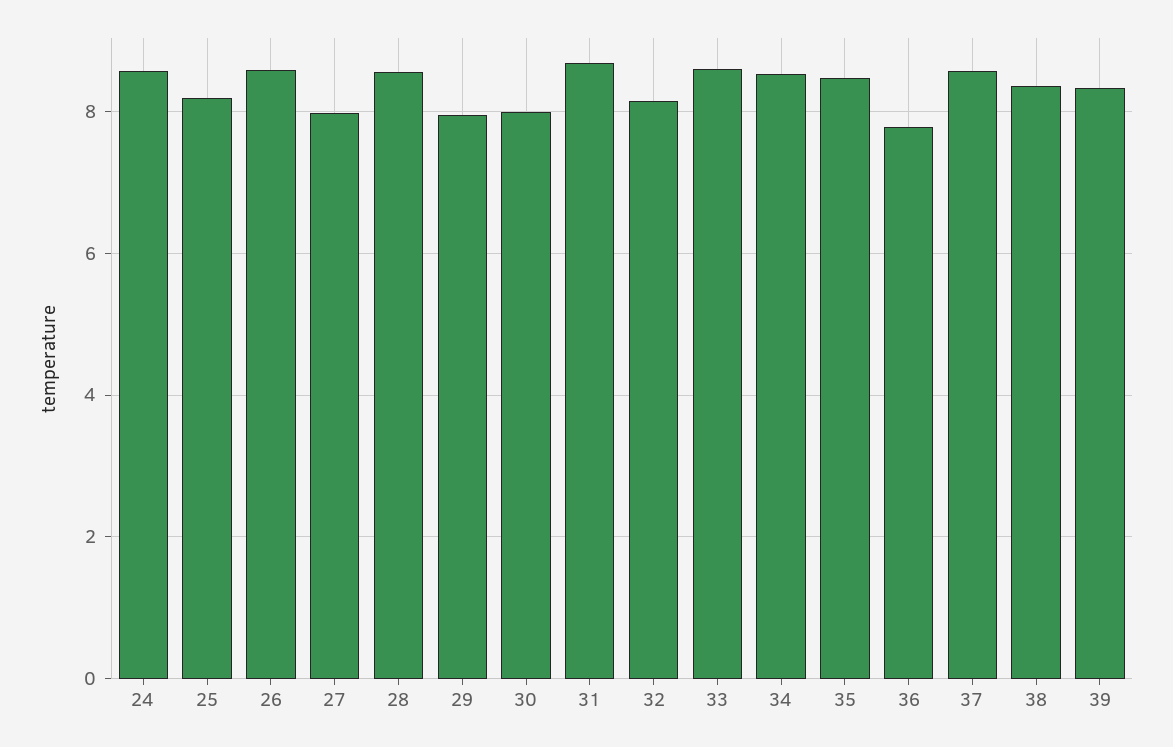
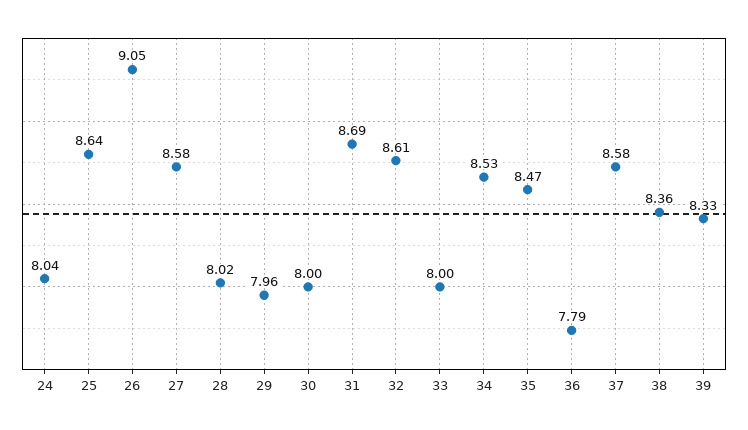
24: 8.6 -> 8.04
25: 8.2 -> 8.64
26: 8.6 -> 9.05
27: 8 -> 8.58
28: 8.6 -> 8.02
32: 8.2 -> 8.61
33: 8.6 -> 8

